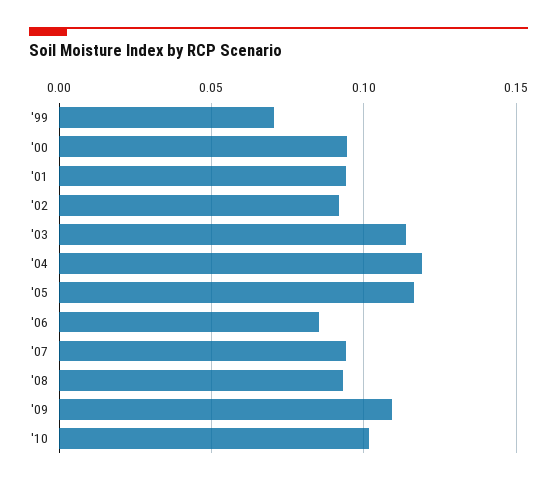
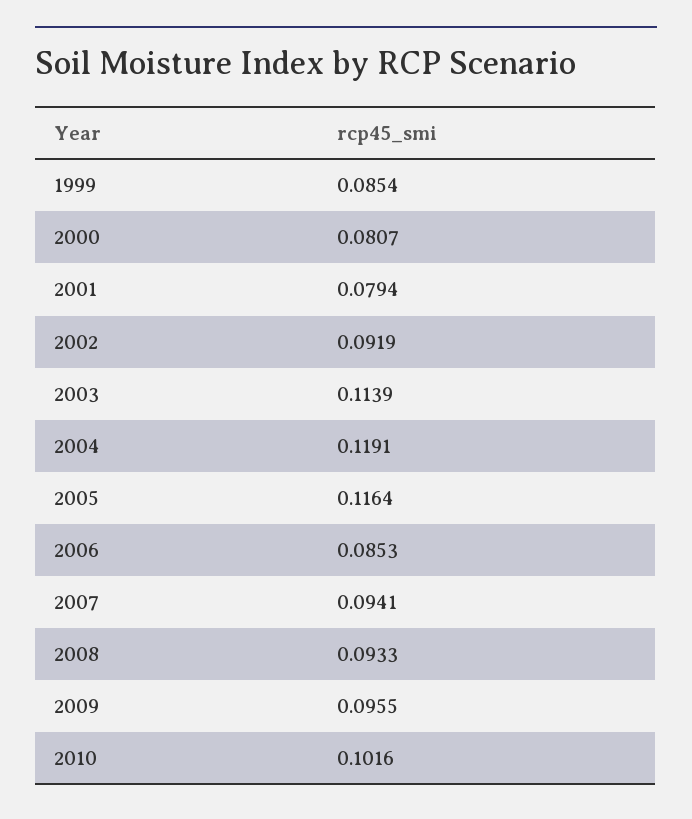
'99: 0.07 -> 0.0854
'00: 0.095 -> 0.0807
'01: 0.095 -> 0.0794
'09: 0.11 -> 0.0955

